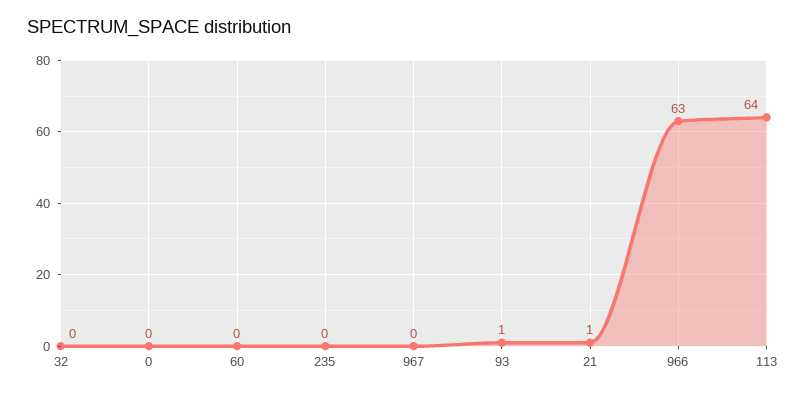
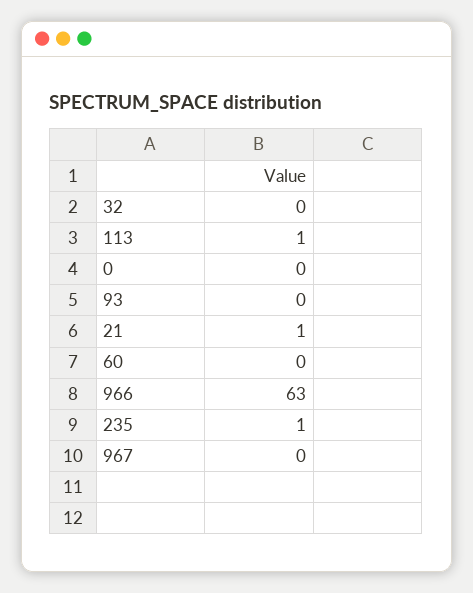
235: 0 -> 1
93: 1 -> 0
113: 64 -> 1

